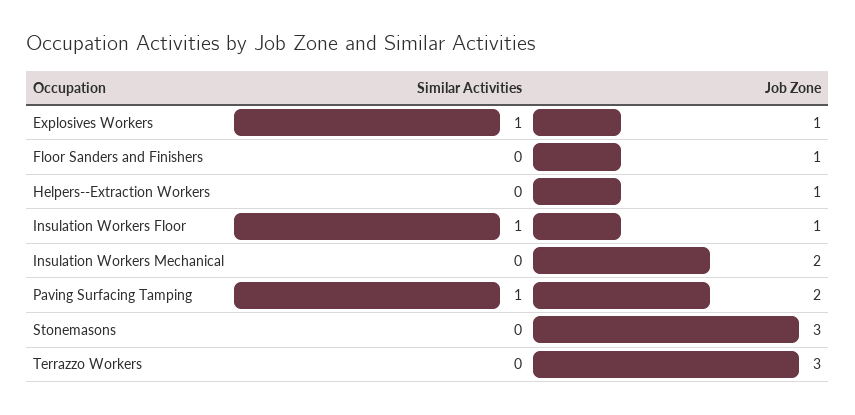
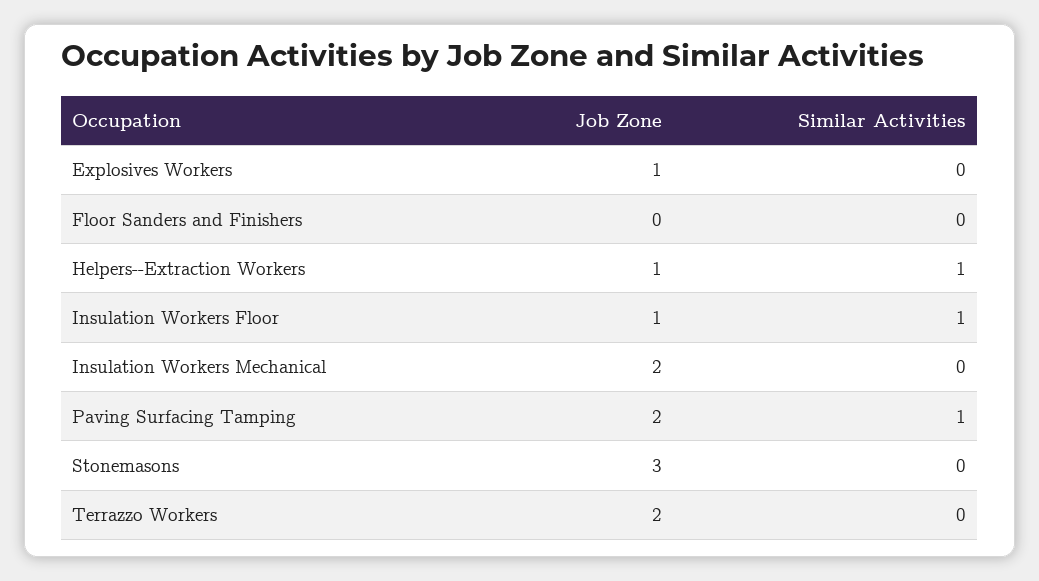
Similar Activities, Explosives Workers: 1 -> 0
Job Zone, Floor Sanders and Finishers: 1 -> 0
Similar Activities, Helpers--Extraction Workers: 0 -> 1
Job Zone, Terrazzo Workers: 3 -> 2

